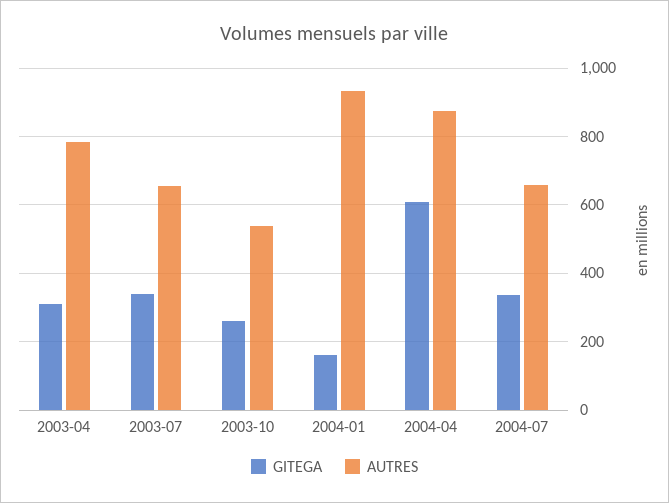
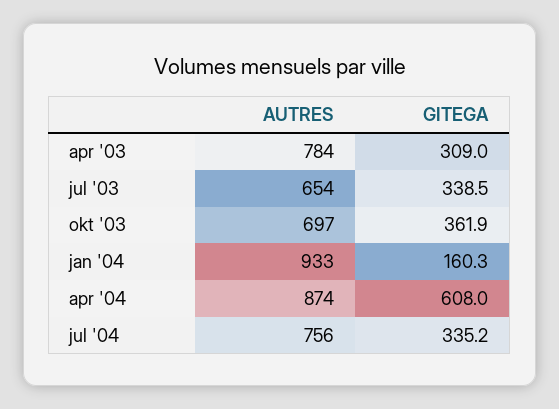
GITEGA, 2003-10: 260 -> 361.9
AUTRES, 2003-10: 540 -> 697
AUTRES, 2004-07: 660 -> 756

